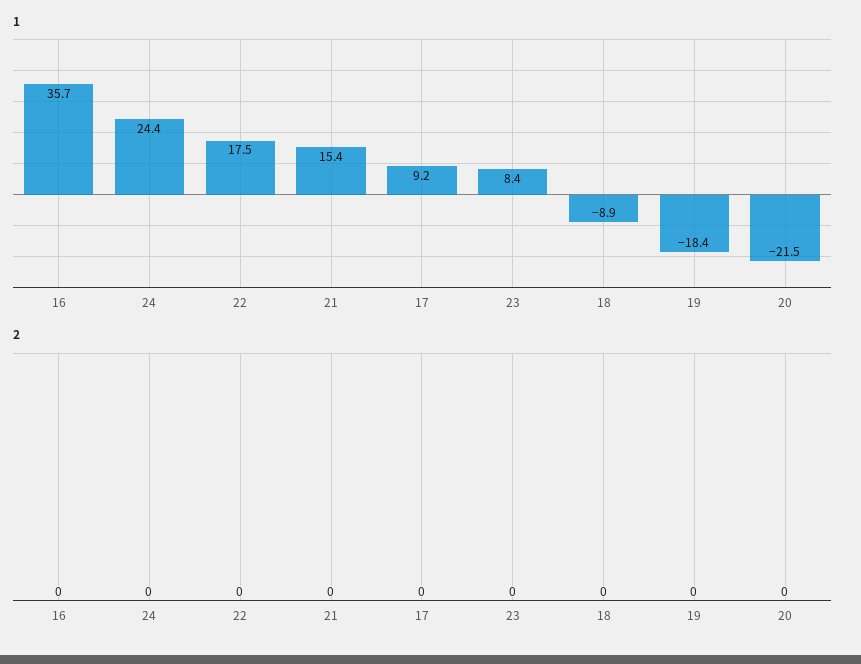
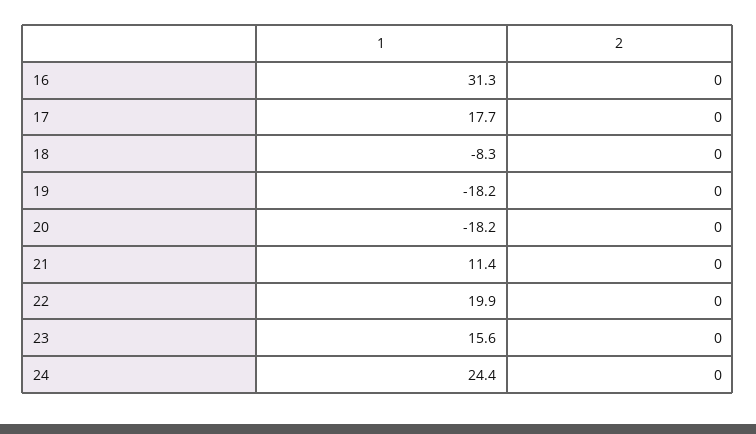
1, 16: 35.7 -> 31.3
1, 22: 17.5 -> 19.9
1, 21: 15.4 -> 11.4
1, 17: 9.2 -> 17.7
1, 23: 8.4 -> 15.6
1, 18: -8.9 -> -8.3
1, 19: -18.4 -> -18.2
1, 20: -21.5 -> -18.2

